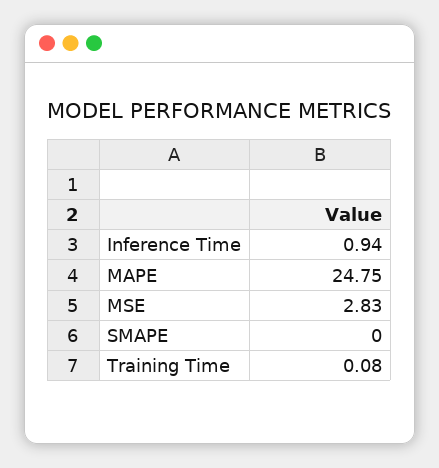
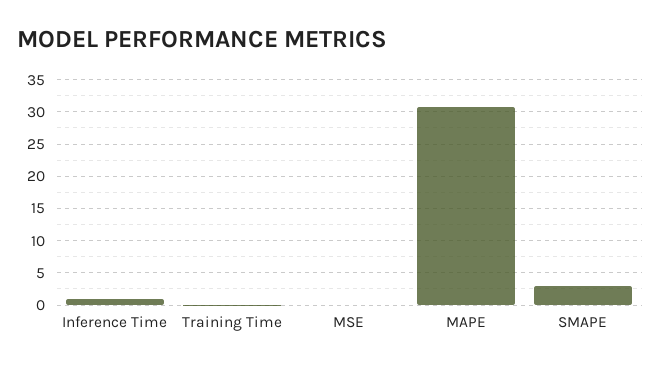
MAPE: 24.75 -> 31
MSE: 2.83 -> 0
SMAPE: 0 -> 3

